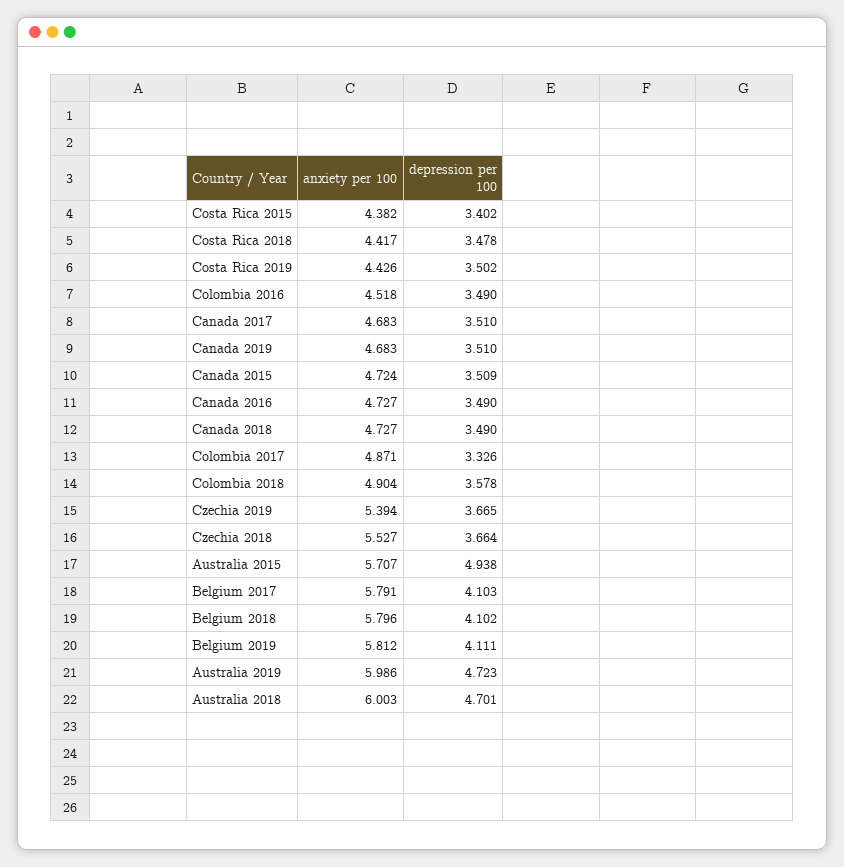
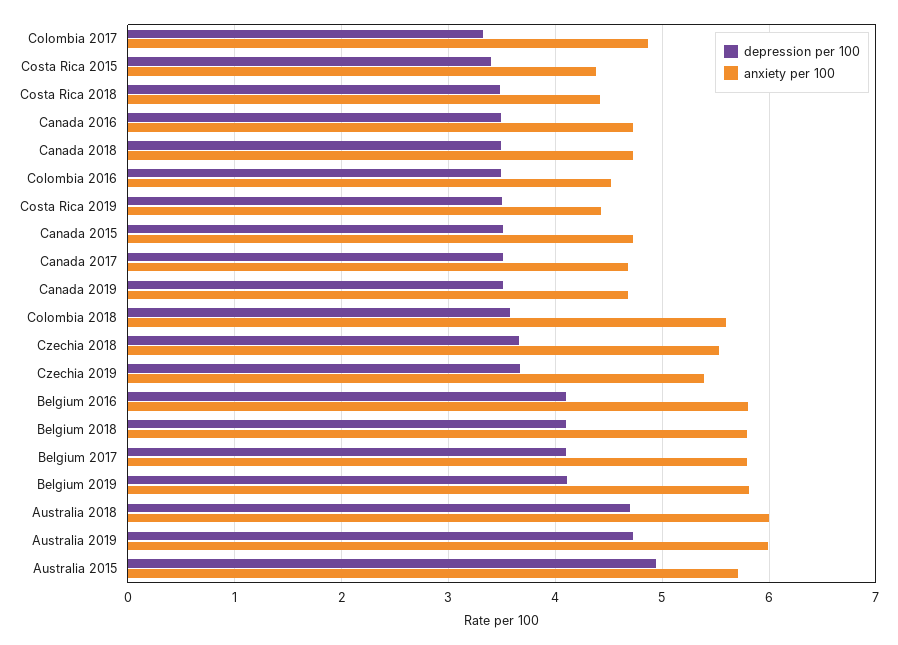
anxiety per 100, Colombia 2018: 4.904 -> 5.6
depression per 100, Belgium 2016: none -> 4.1
anxiety per 100, Belgium 2016: none -> 5.8

